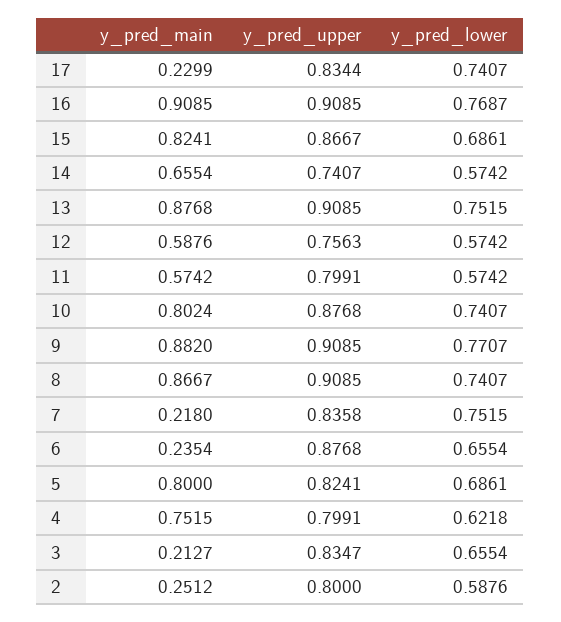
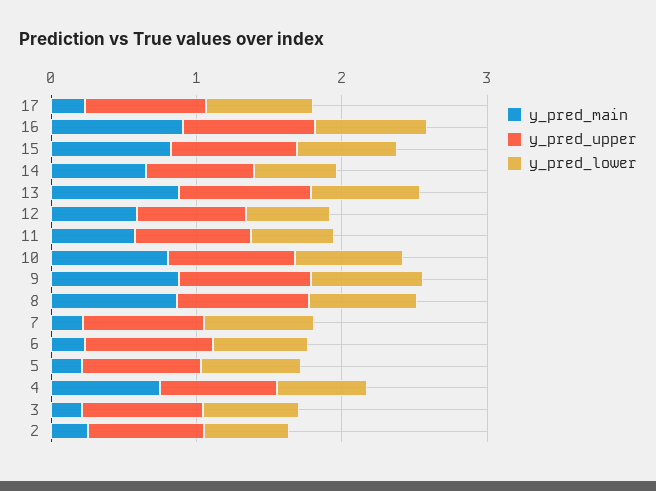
y_pred_main, 5: 0.8 -> 0.2

